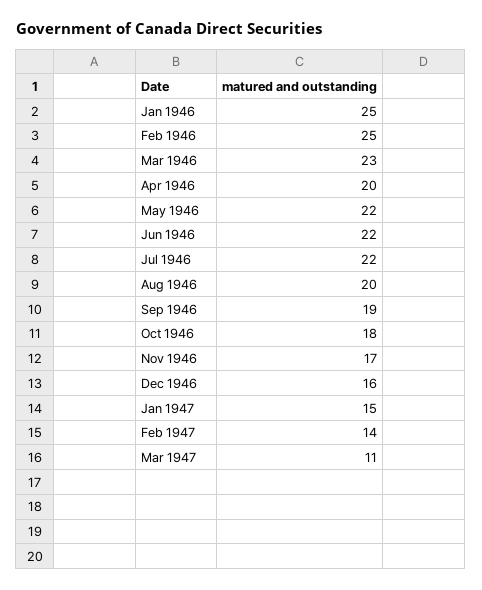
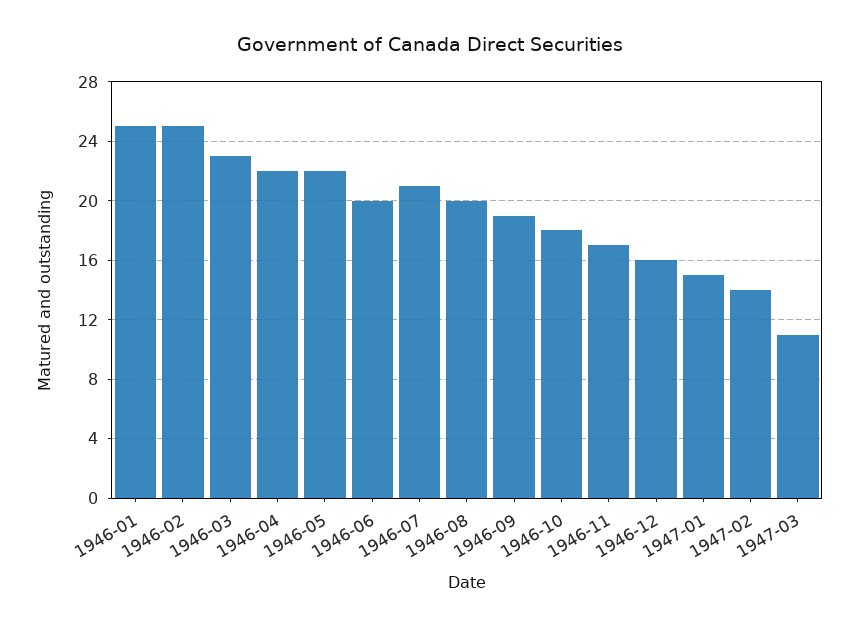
Apr 1946: 20 -> 22
Jun 1946: 22 -> 20
Jul 1946: 22 -> 21

